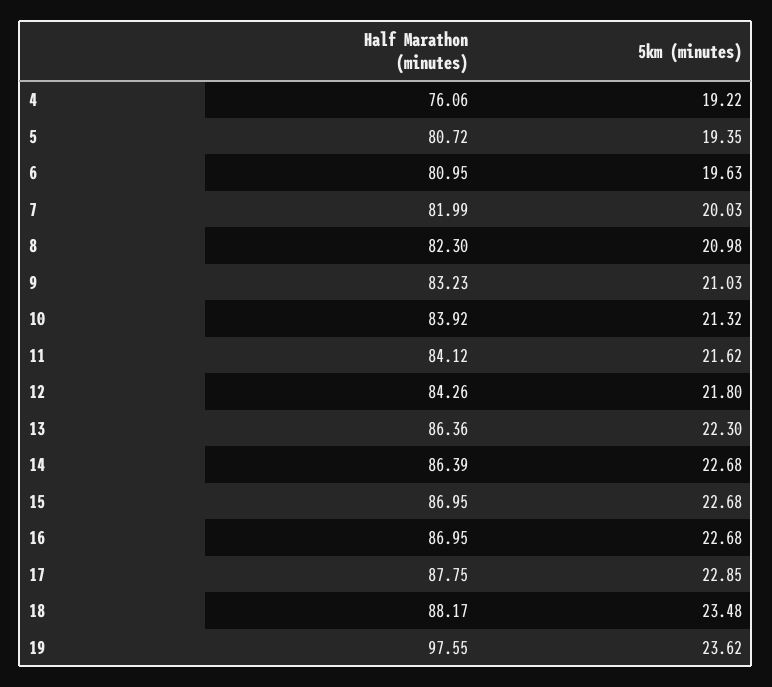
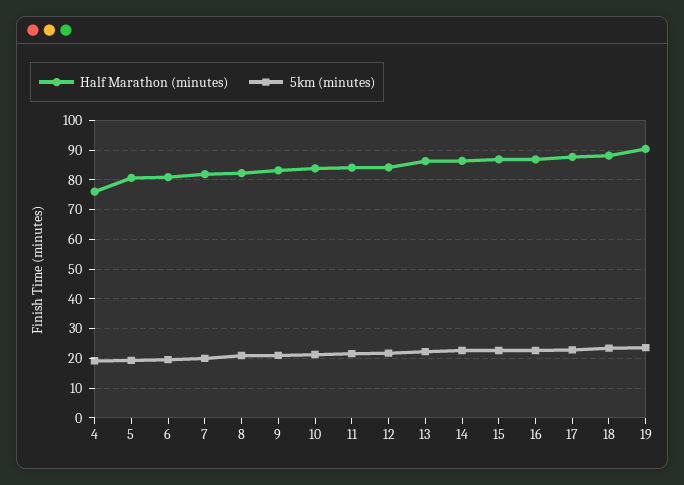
Half Marathon (minutes), 19: 97.55 -> 90

